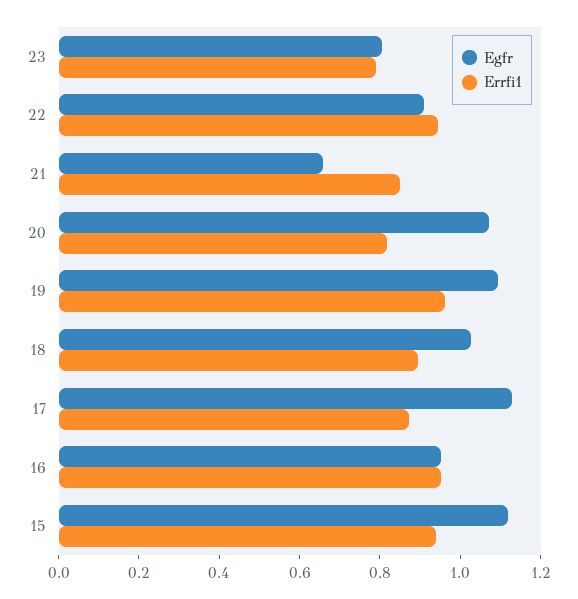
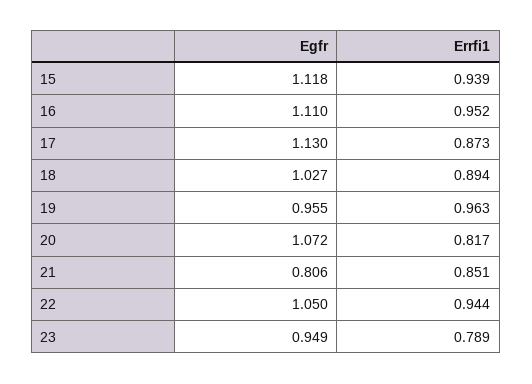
Egfr, 23: 0.8 -> 0.949
Egfr, 22: 0.9 -> 1.05
Egfr, 21: 0.65 -> 0.806
Egfr, 19: 1.1 -> 0.955
Egfr, 16: 0.95 -> 1.11

